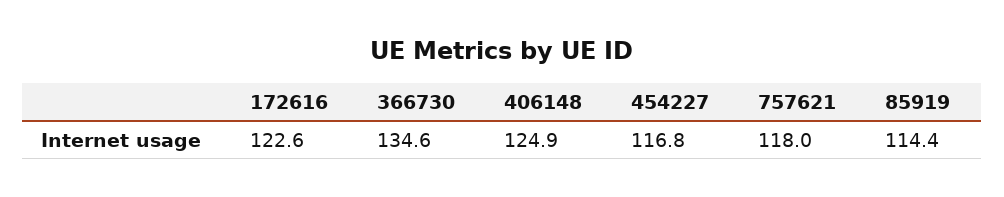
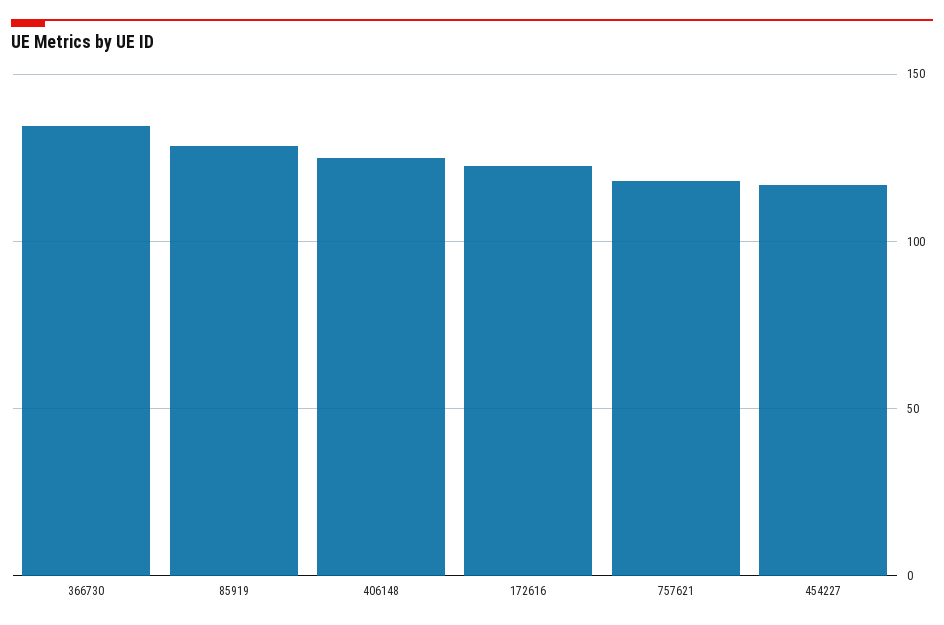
85919: 114.4 -> 130

